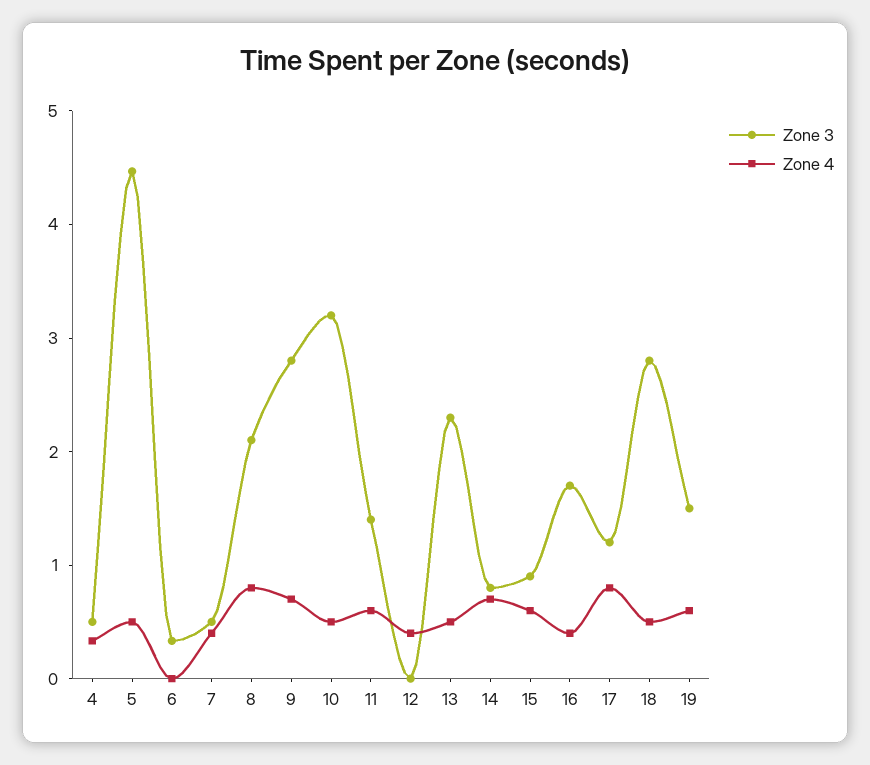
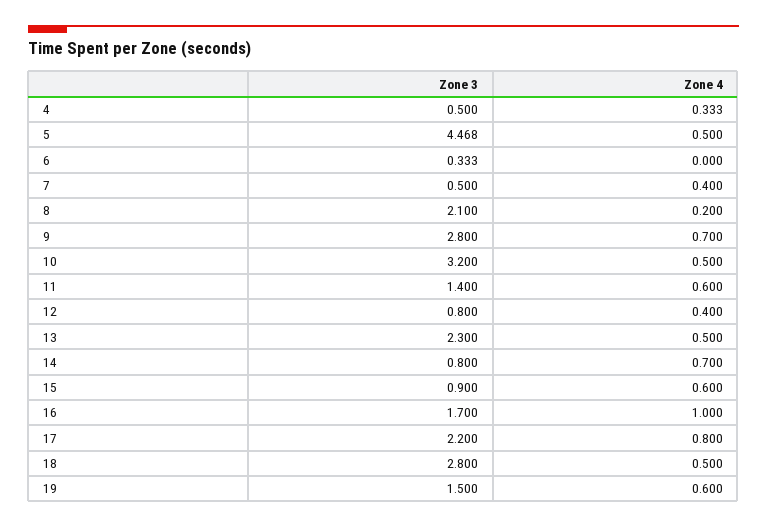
Zone 4, 8: 0.8 -> 0.2
Zone 3, 12: 0 -> 0.8
Zone 4, 16: 0.4 -> 1
Zone 3, 17: 1.2 -> 2.2

